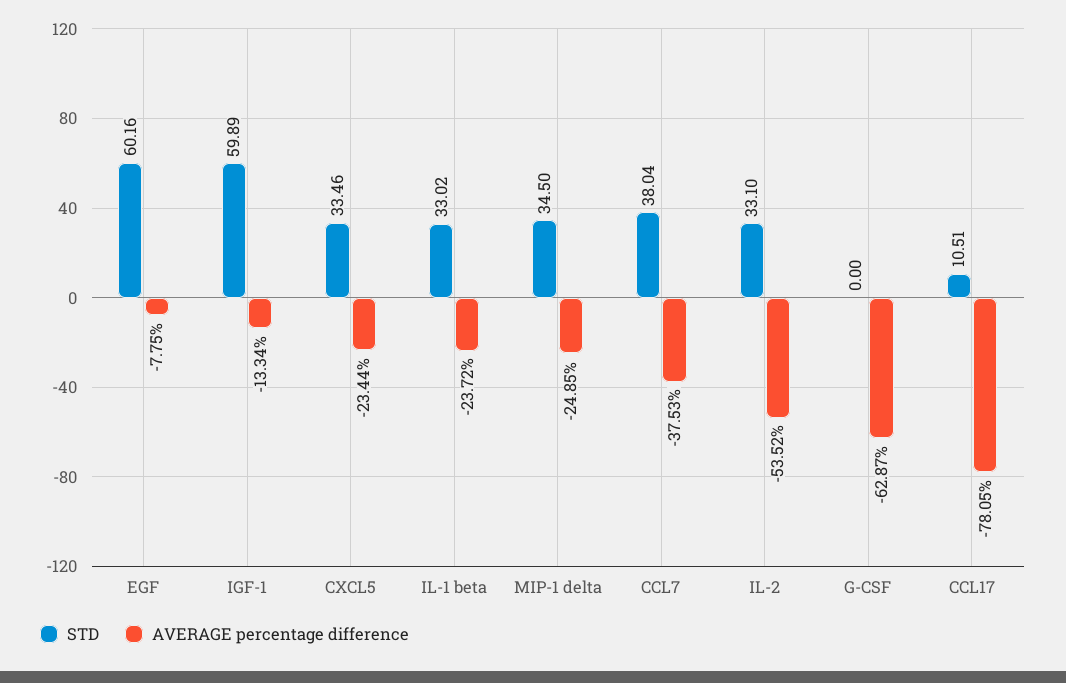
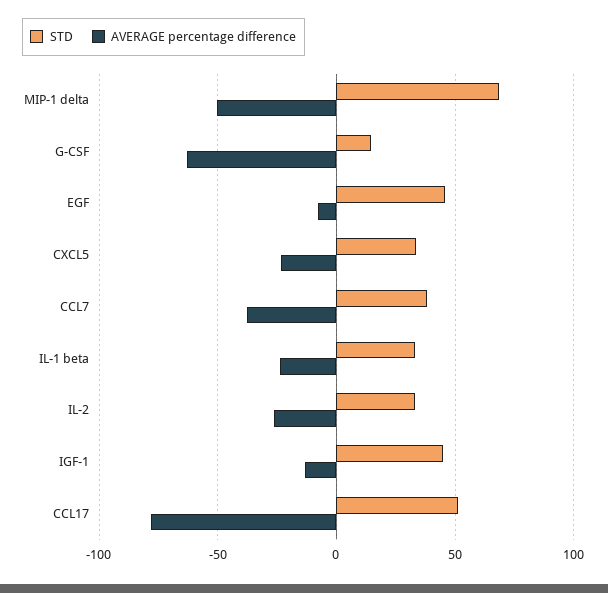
STD, EGF: 60.16 -> 45
STD, IGF-1: 59.89 -> 45
STD, MIP-1 delta: 34.5 -> 70
AVERAGE percentage difference, MIP-1 delta: -24.85 -> -50
AVERAGE percentage difference, IL-2: -53.52 -> -25
STD, G-CSF: 0 -> 15
STD, CCL17: 10.51 -> 50

